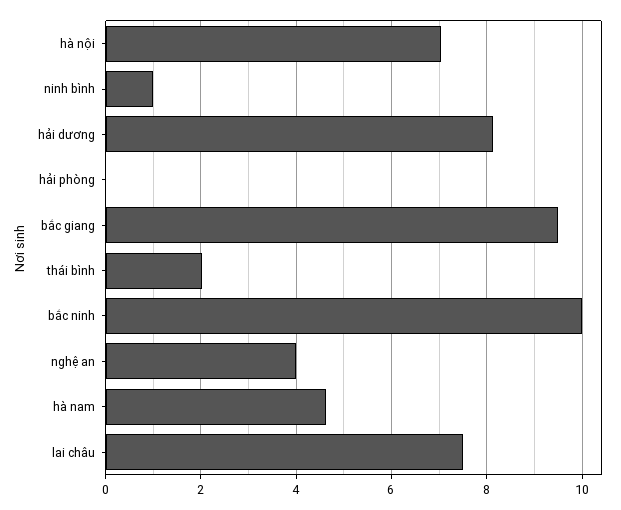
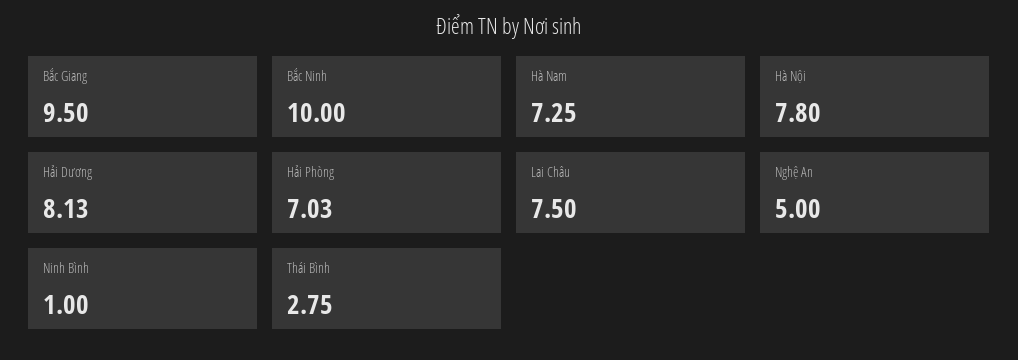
hà nội: 7 -> 7.8
hải phòng: 0 -> 7.03
thái bình: 2 -> 2.75
nghệ an: 4 -> 5
hà nam: 4.6 -> 7.25

